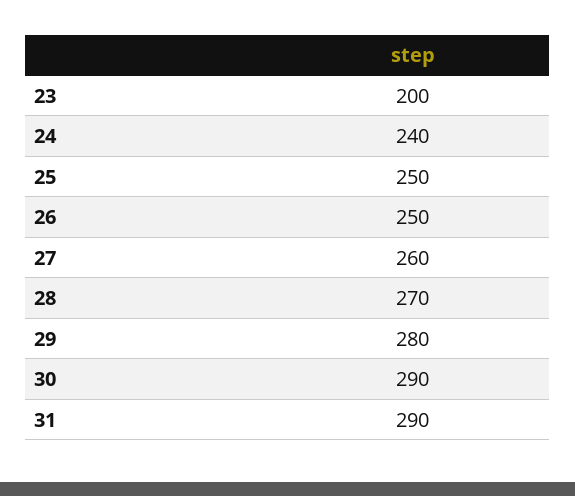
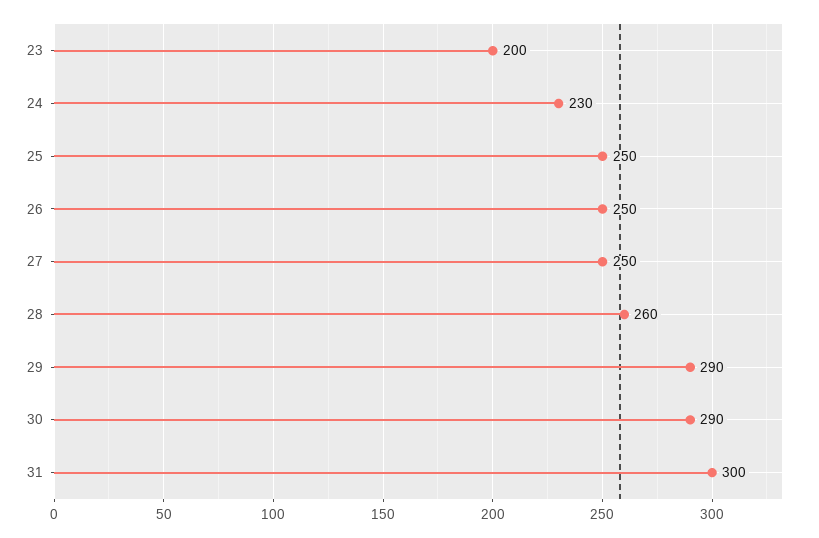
24: 240 -> 230
27: 260 -> 250
28: 270 -> 260
29: 280 -> 290
31: 290 -> 300

